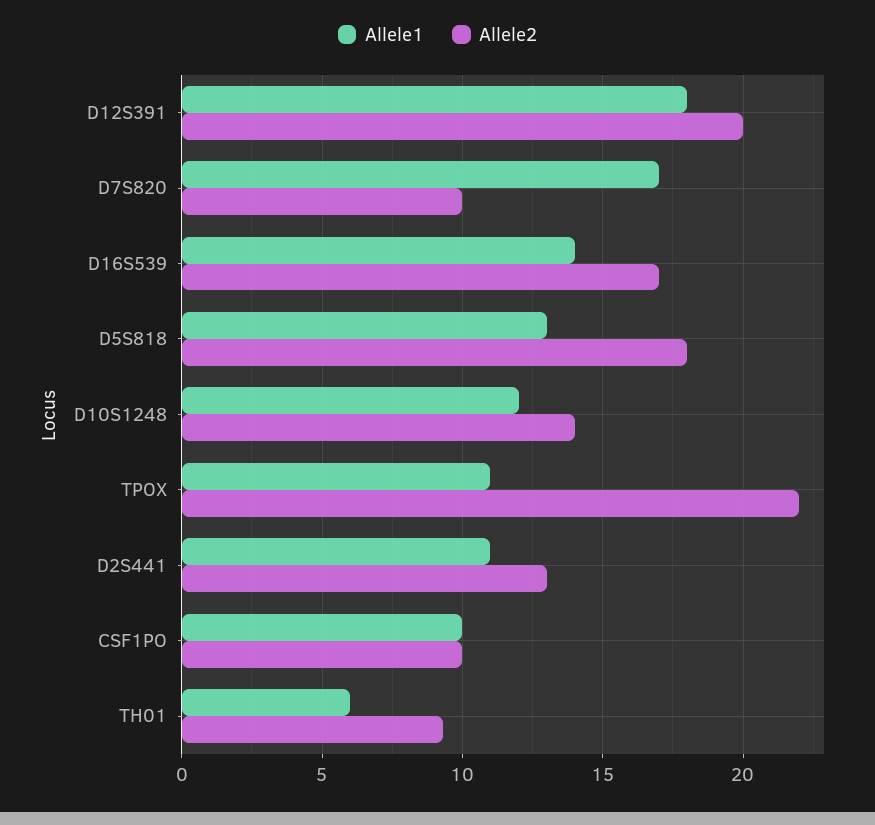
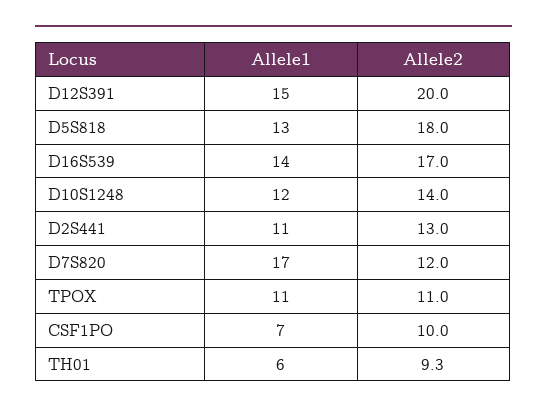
Allele1, D12S391: 18 -> 15
Allele2, D7S820: 10 -> 12
Allele2, TPOX: 22 -> 11
Allele1, CSF1PO: 10 -> 7

